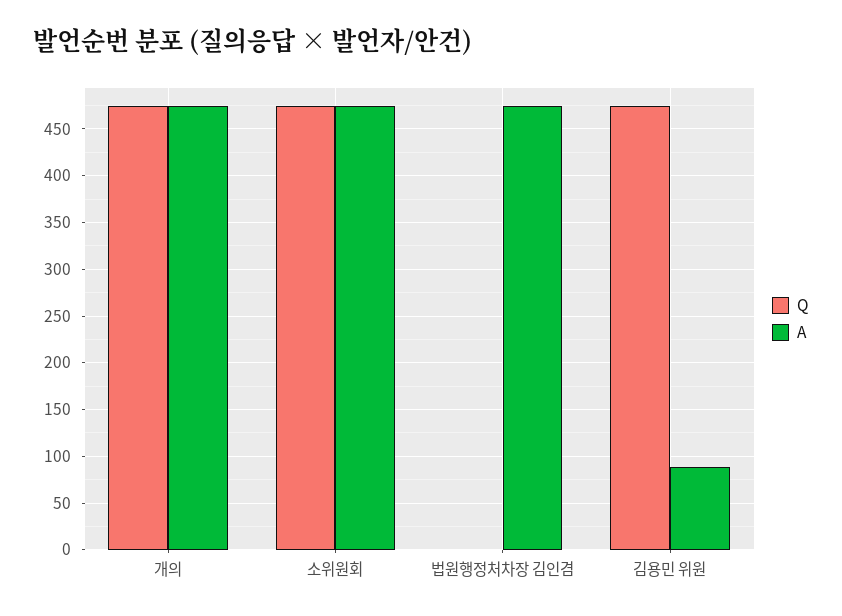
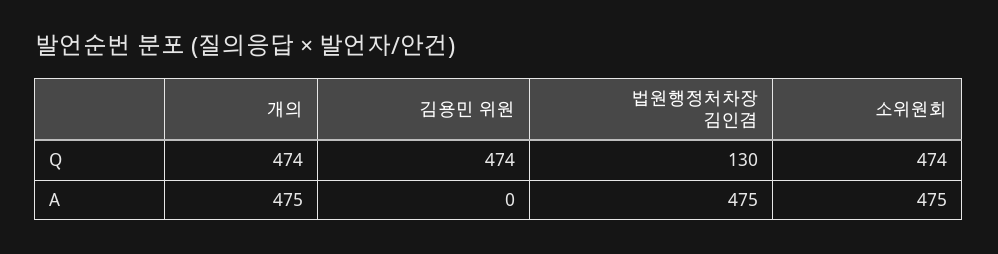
Q, 법원행정처차장 김인겸: 0 -> 130
A, 김용민 위원: 90 -> 0

